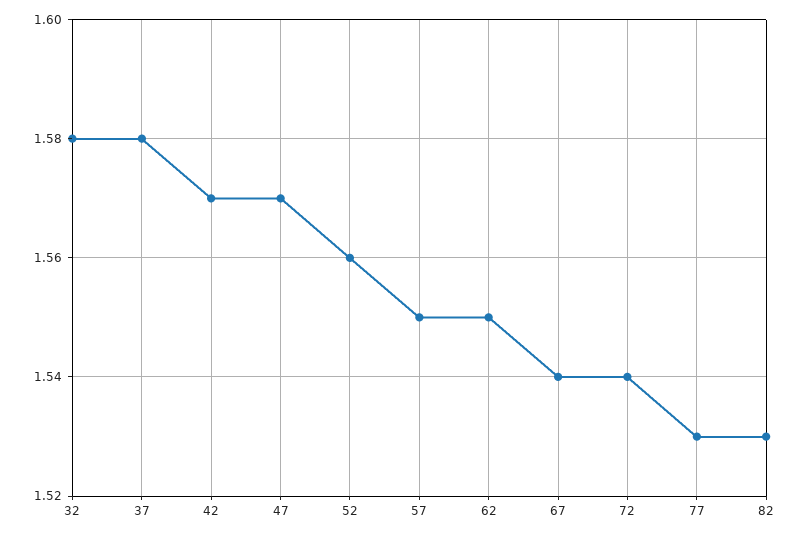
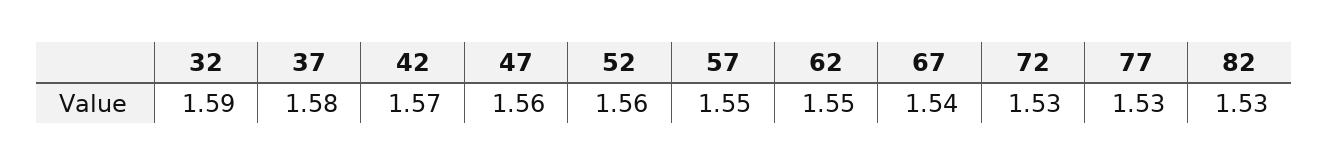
32: 1.58 -> 1.59
47: 1.57 -> 1.56
72: 1.54 -> 1.53

